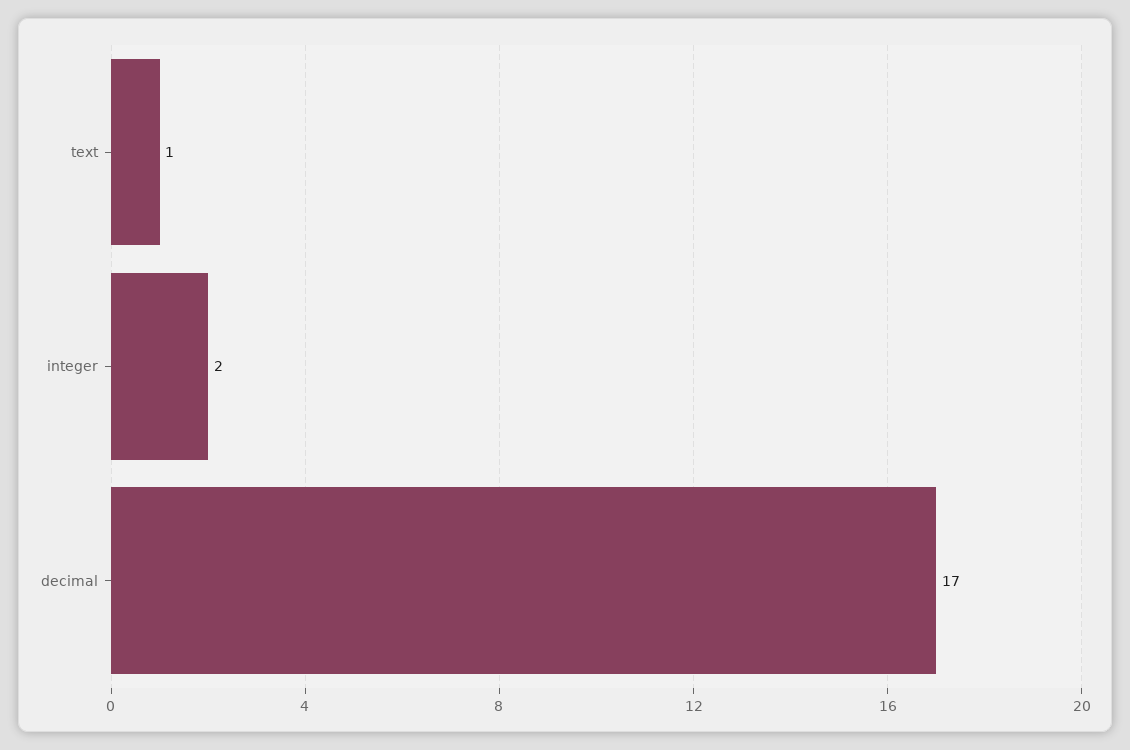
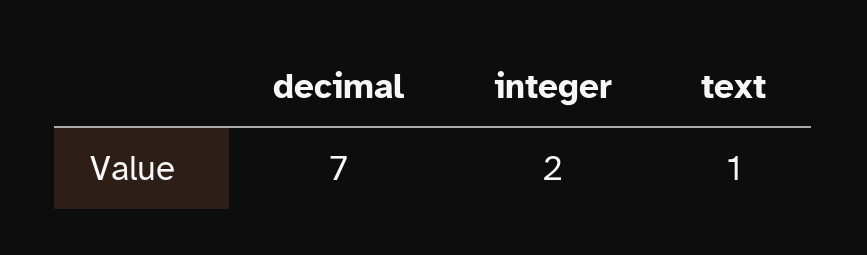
decimal: 17 -> 7

